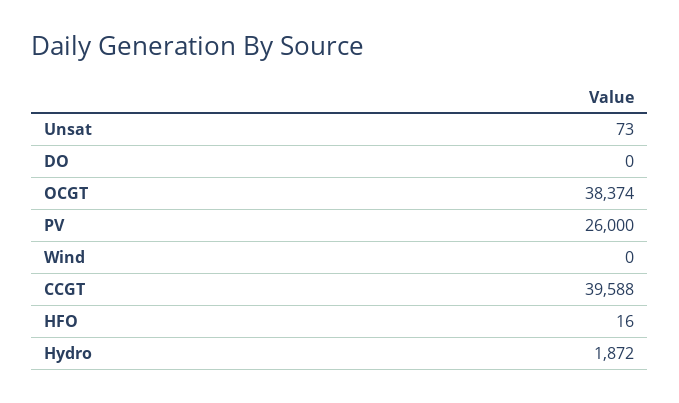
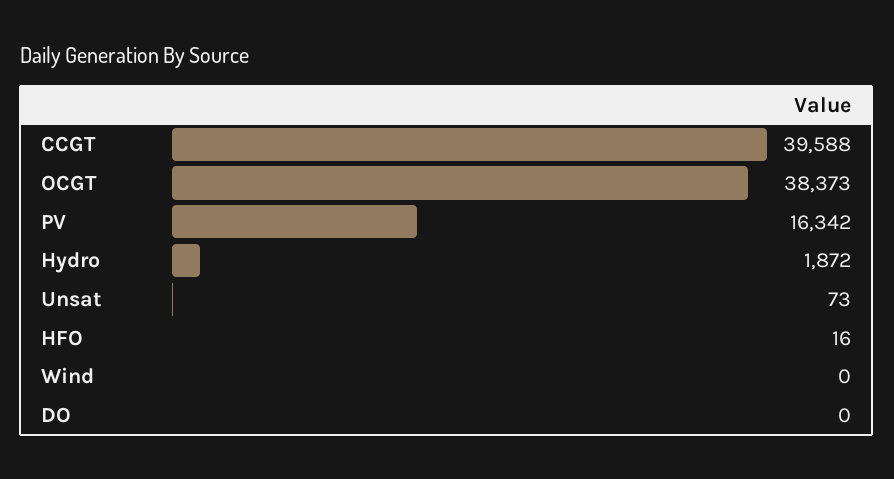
OCGT: 38374 -> 38373
PV: 26000 -> 16342

